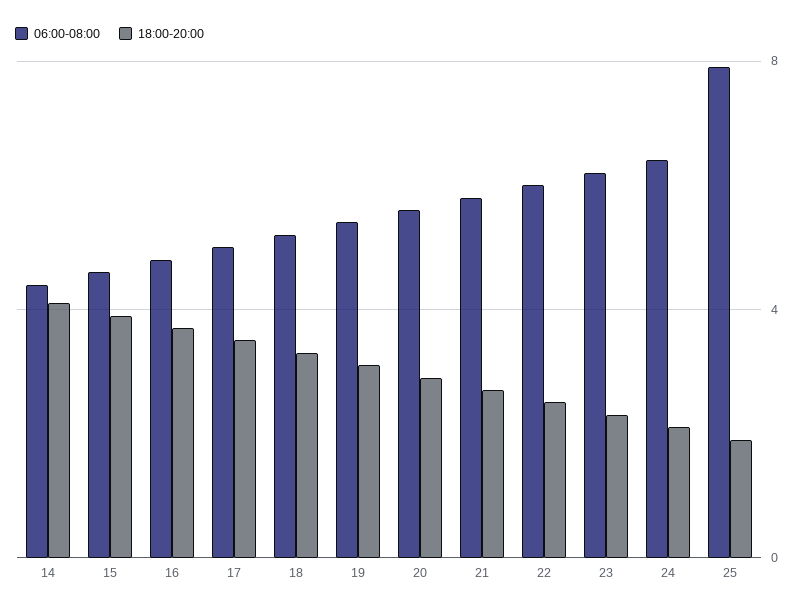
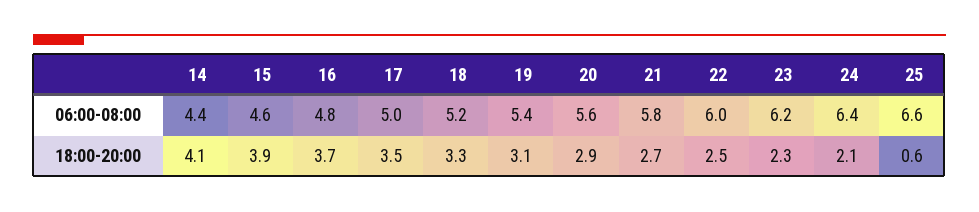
06:00-08:00, 25: 8 -> 6.6
18:00-20:00, 25: 2 -> 0.6

